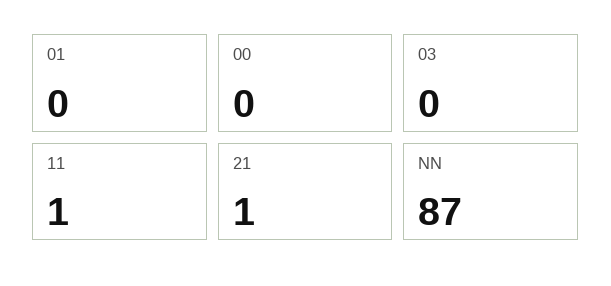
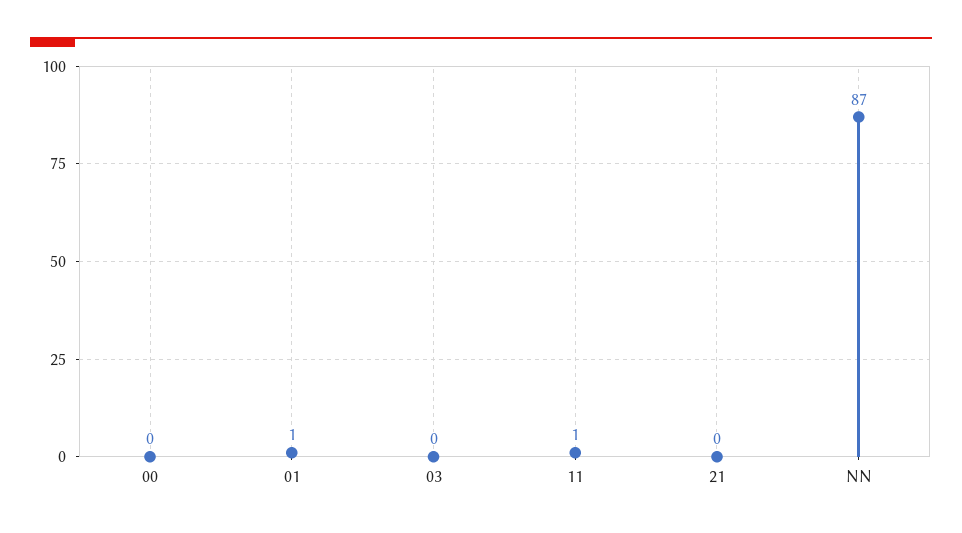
01: 0 -> 1
21: 1 -> 0

